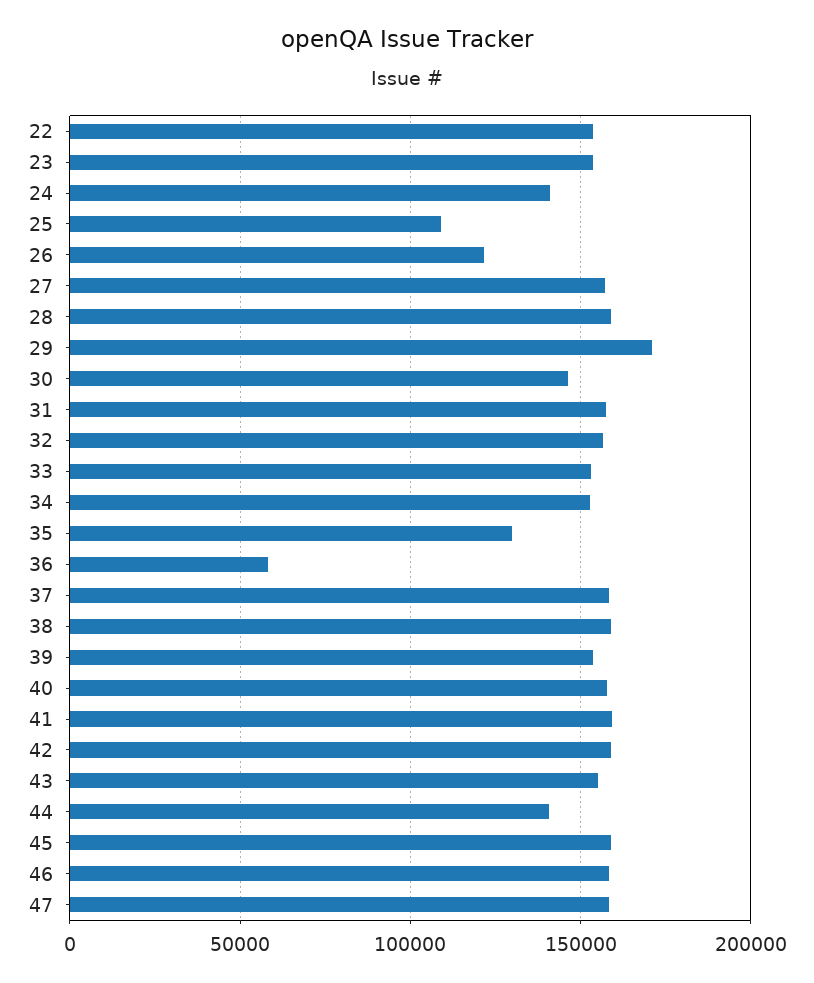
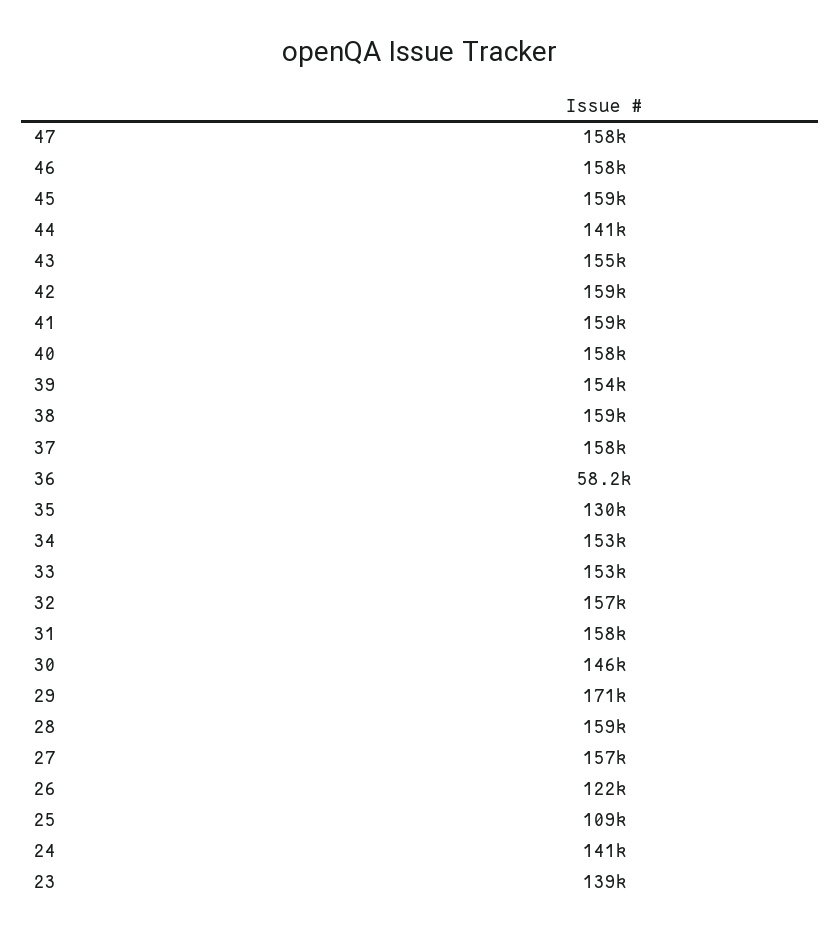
22: 155000 -> none
23: 155000 -> 139000

